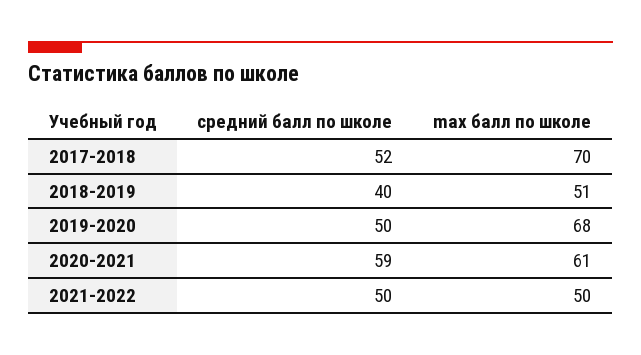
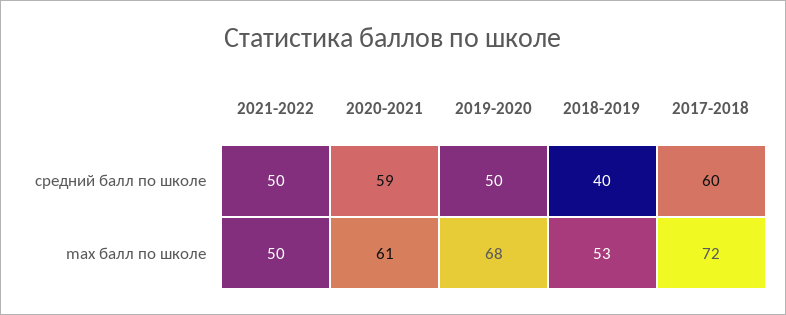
средний балл по школе, 2017-2018: 52 -> 60
max балл по школе, 2017-2018: 70 -> 72
max балл по школе, 2018-2019: 51 -> 53

